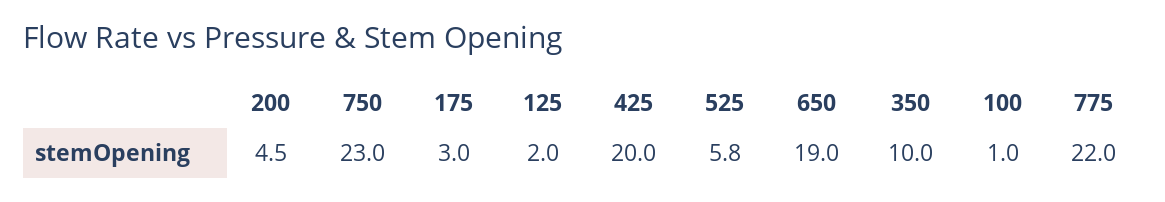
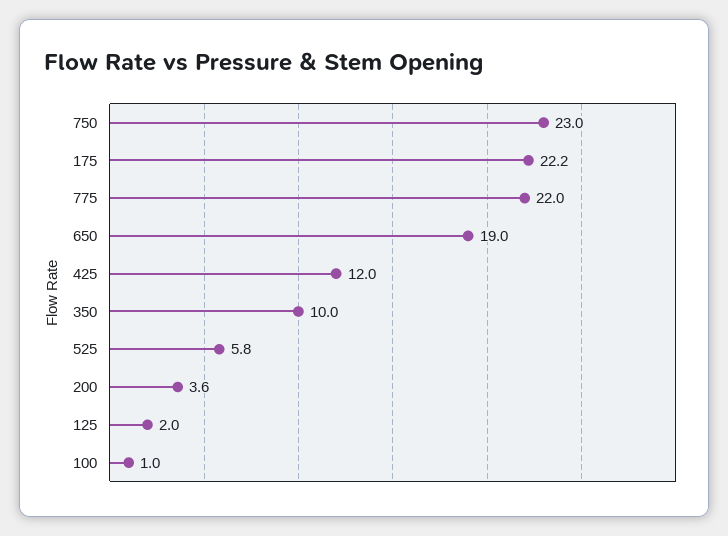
200: 4.5 -> 3.6
175: 3 -> 22.2
425: 20 -> 12

